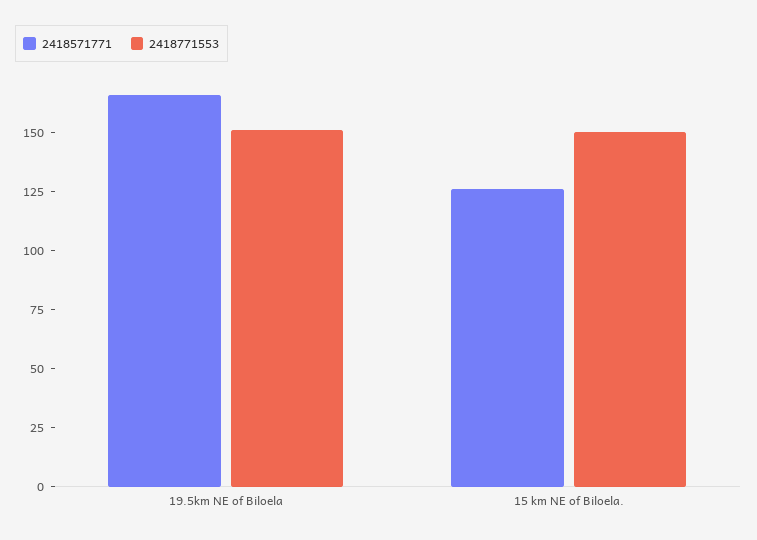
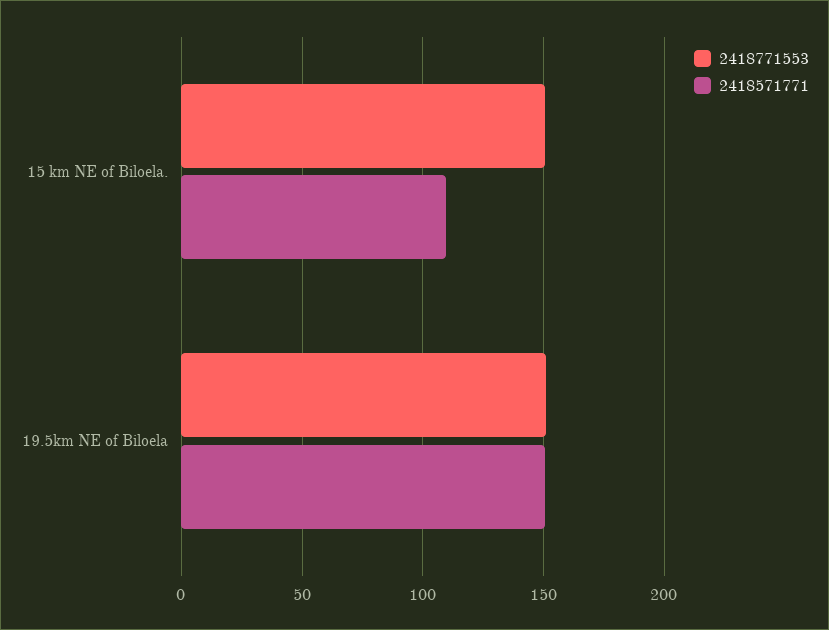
2418571771, 19.5km NE of Biloela: 165 -> 150
2418571771, 15 km NE of Biloela.: 125 -> 110

